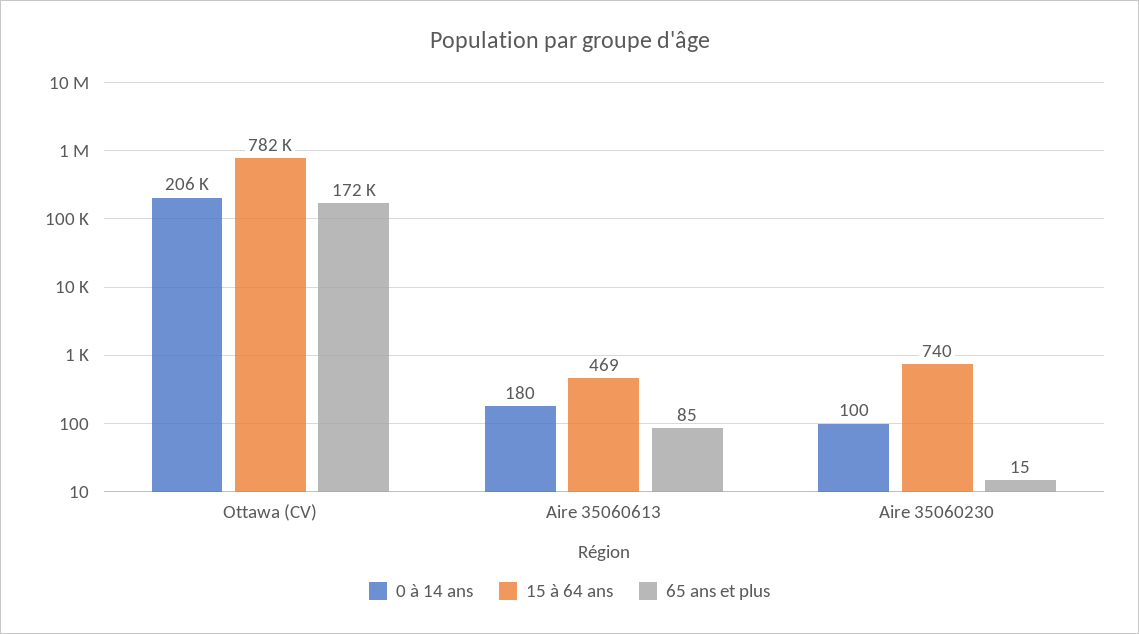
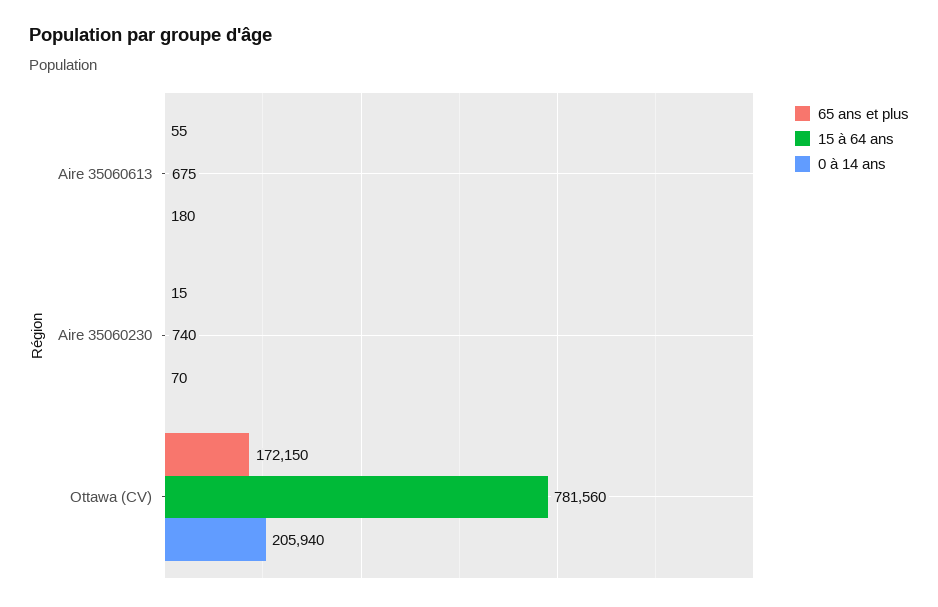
15 à 64 ans, Aire 35060613: 469 -> 675
65 ans et plus, Aire 35060613: 85 -> 55
0 à 14 ans, Aire 35060230: 100 -> 70

